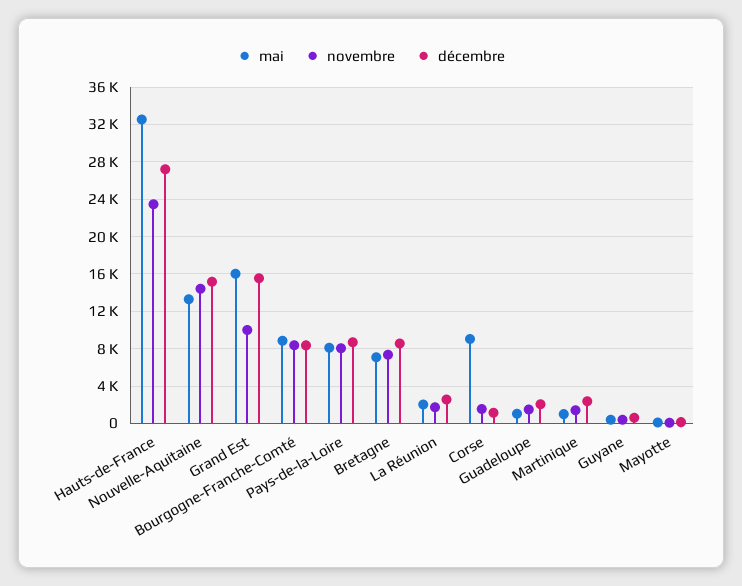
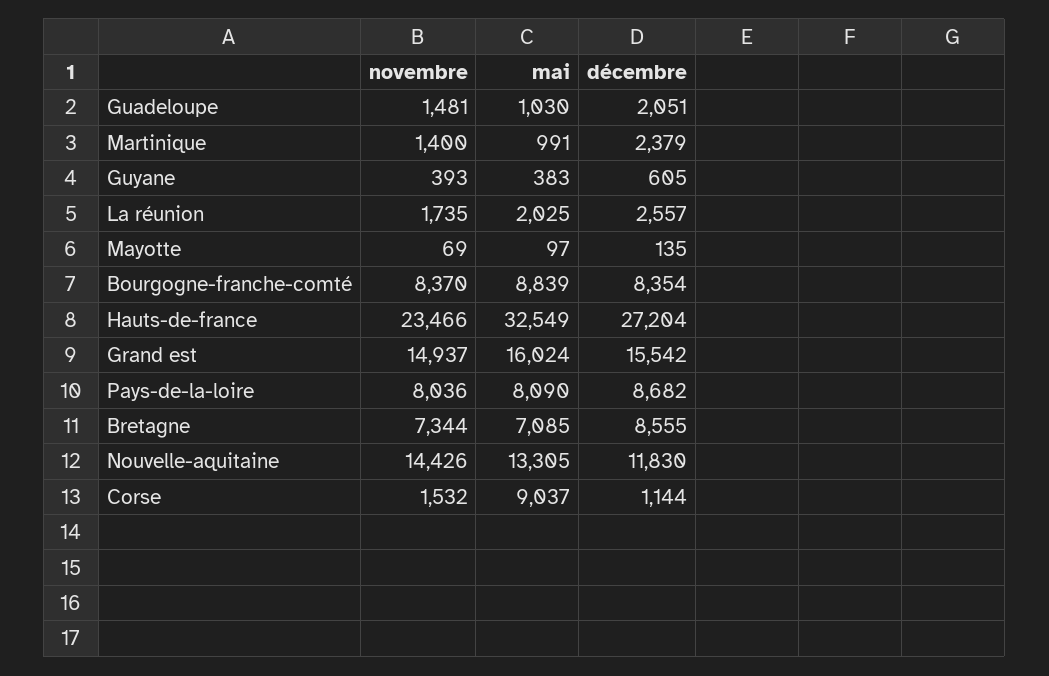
décembre, Nouvelle-Aquitaine: 15000 -> 11830
novembre, Grand Est: 10000 -> 14937

